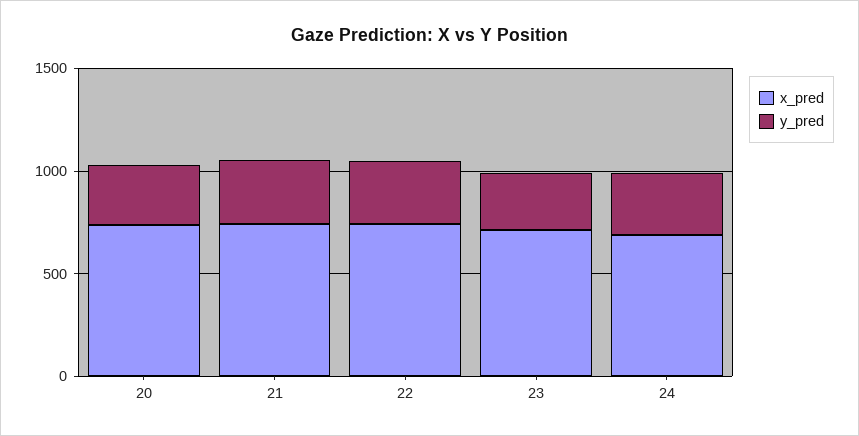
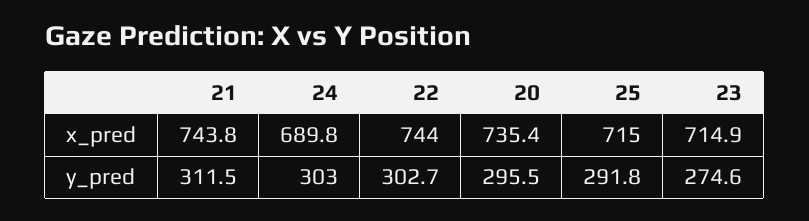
x_pred, 25: none -> 715
y_pred, 25: none -> 291.8

